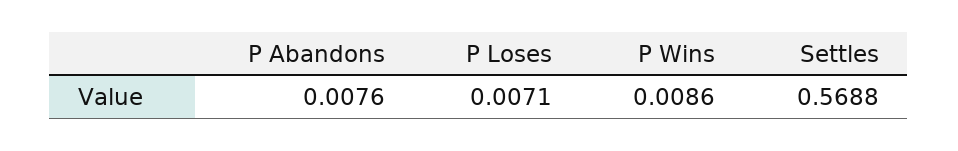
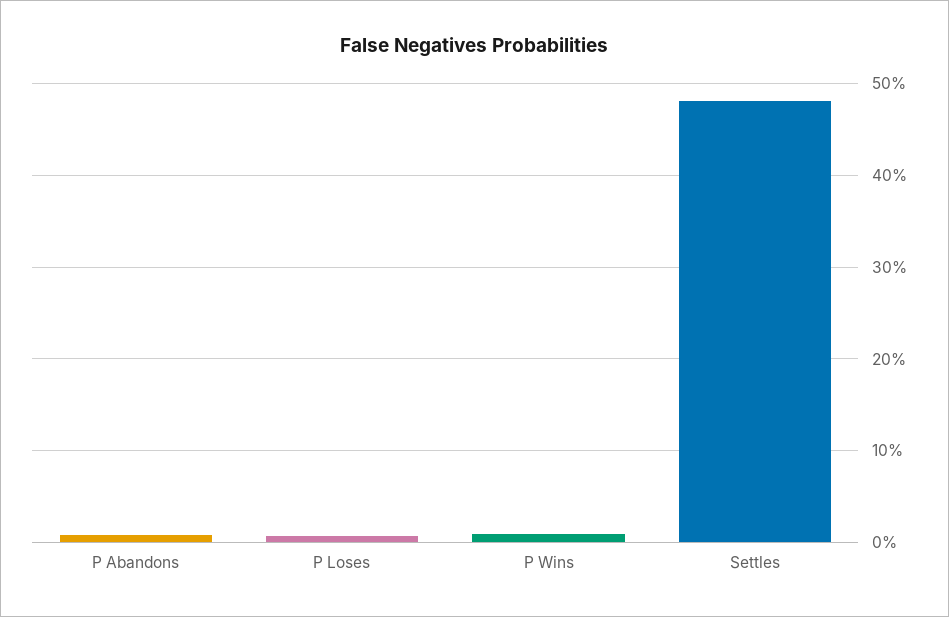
Settles: 0.5688 -> 0.48

